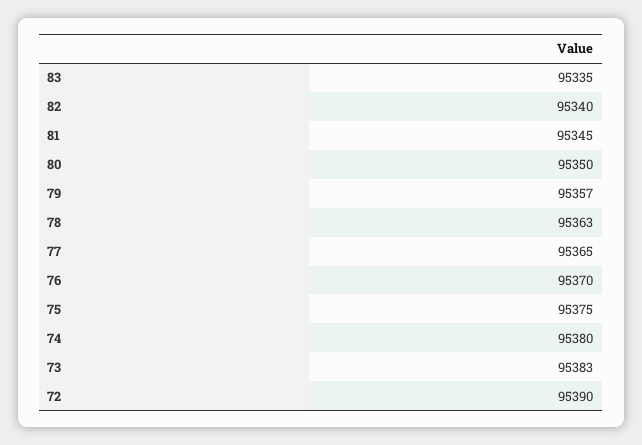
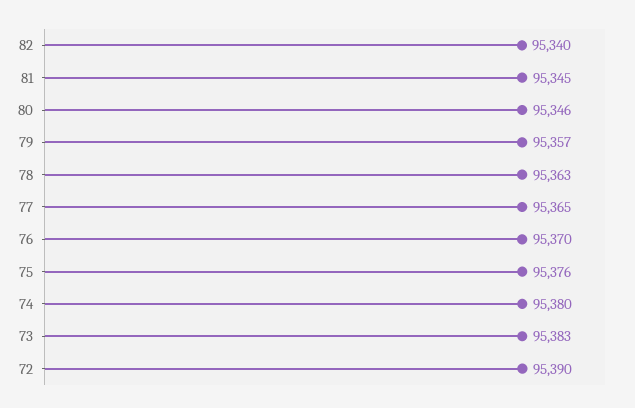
83: 95335 -> none
80: 95350 -> 95346
75: 95375 -> 95376

